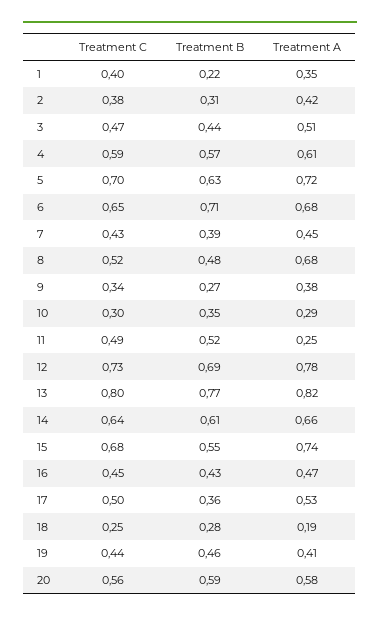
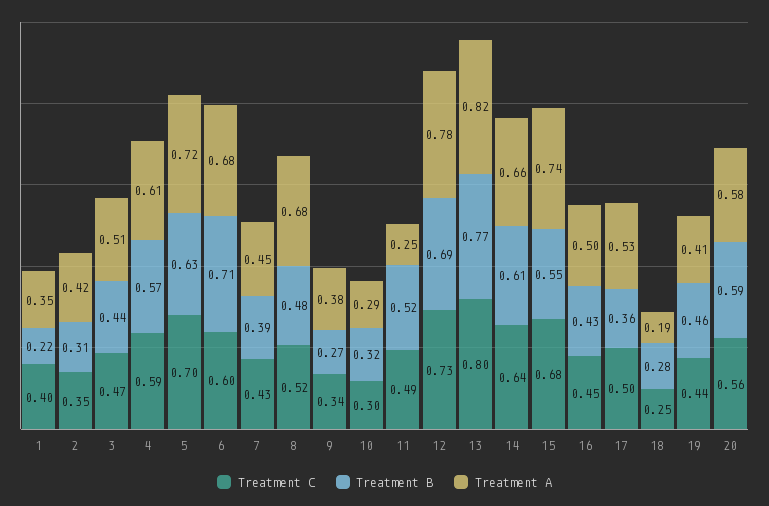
Treatment C, 2: 0.38 -> 0.35
Treatment C, 6: 0.65 -> 0.6
Treatment B, 10: 0.35 -> 0.32
Treatment A, 16: 0.47 -> 0.5

